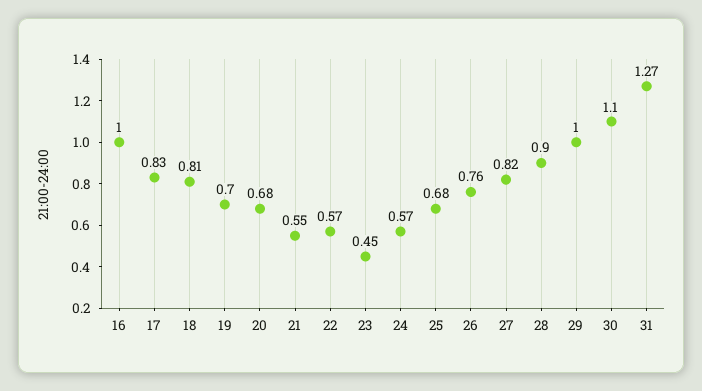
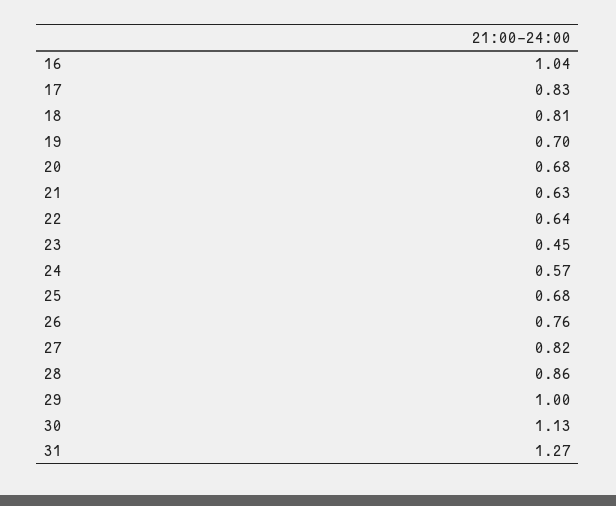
16: 1 -> 1.04
21: 0.55 -> 0.63
22: 0.57 -> 0.64
28: 0.9 -> 0.86
30: 1.1 -> 1.13

